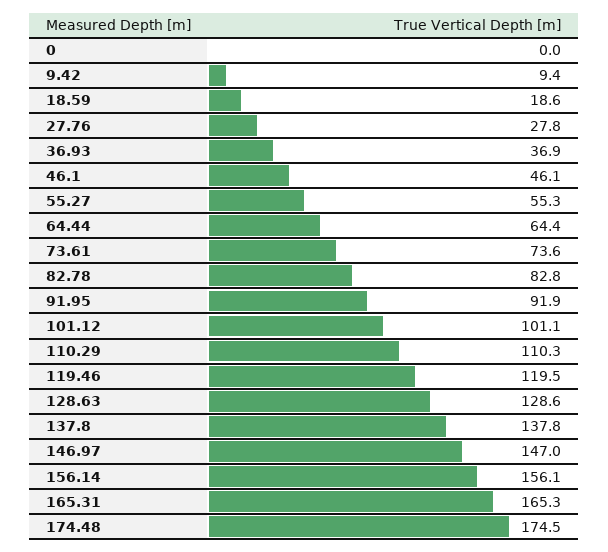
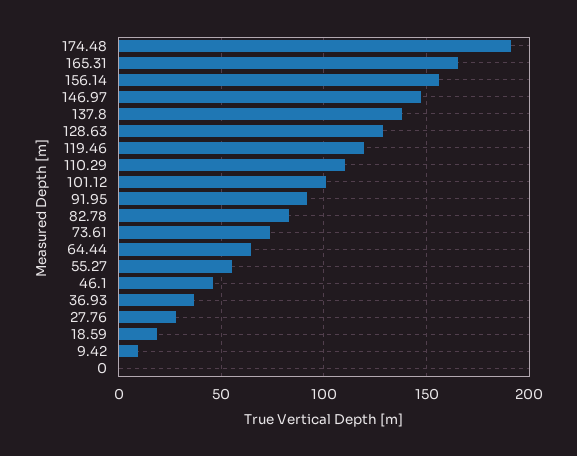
174.48: 174.5 -> 190

